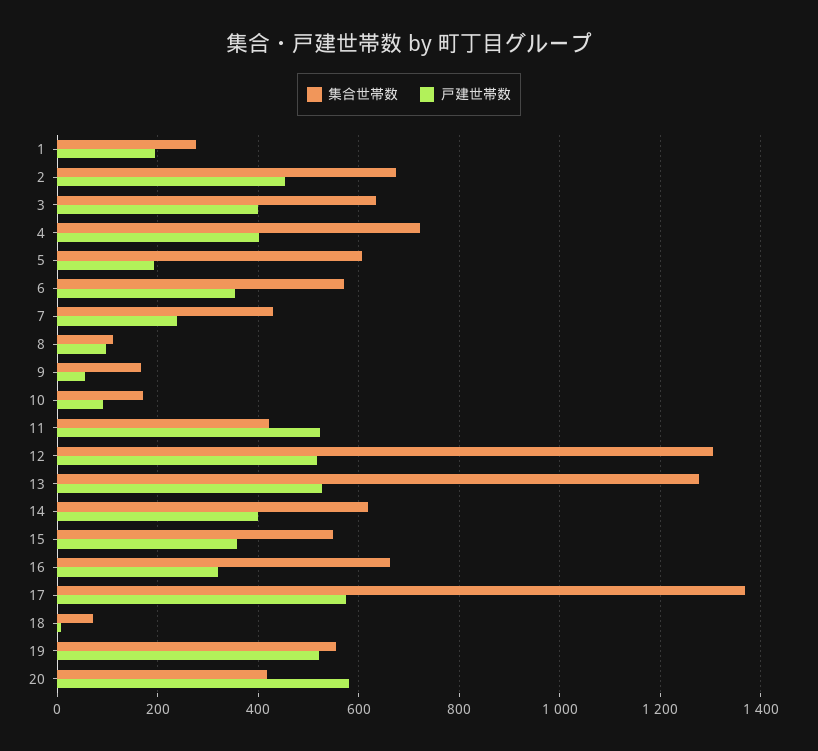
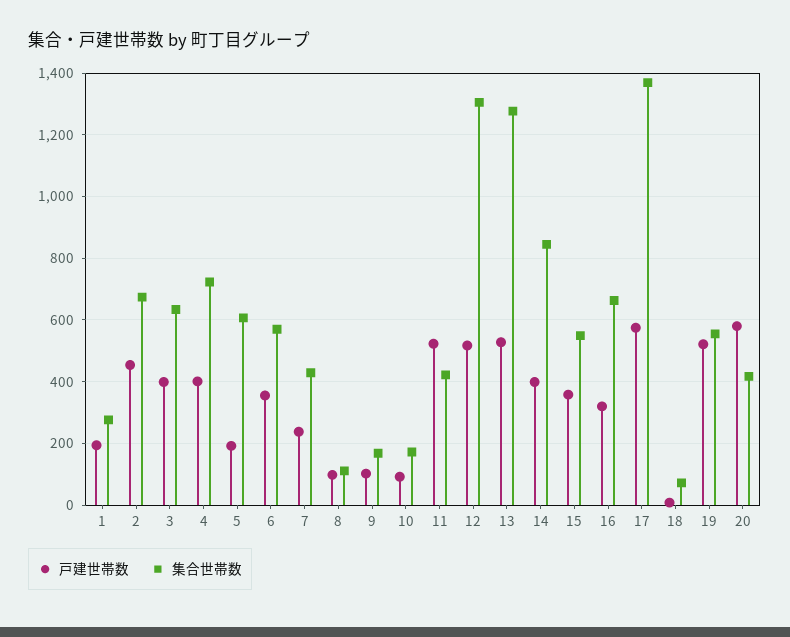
戸建世帯数, 9: 60 -> 100
集合世帯数, 14: 620 -> 840

